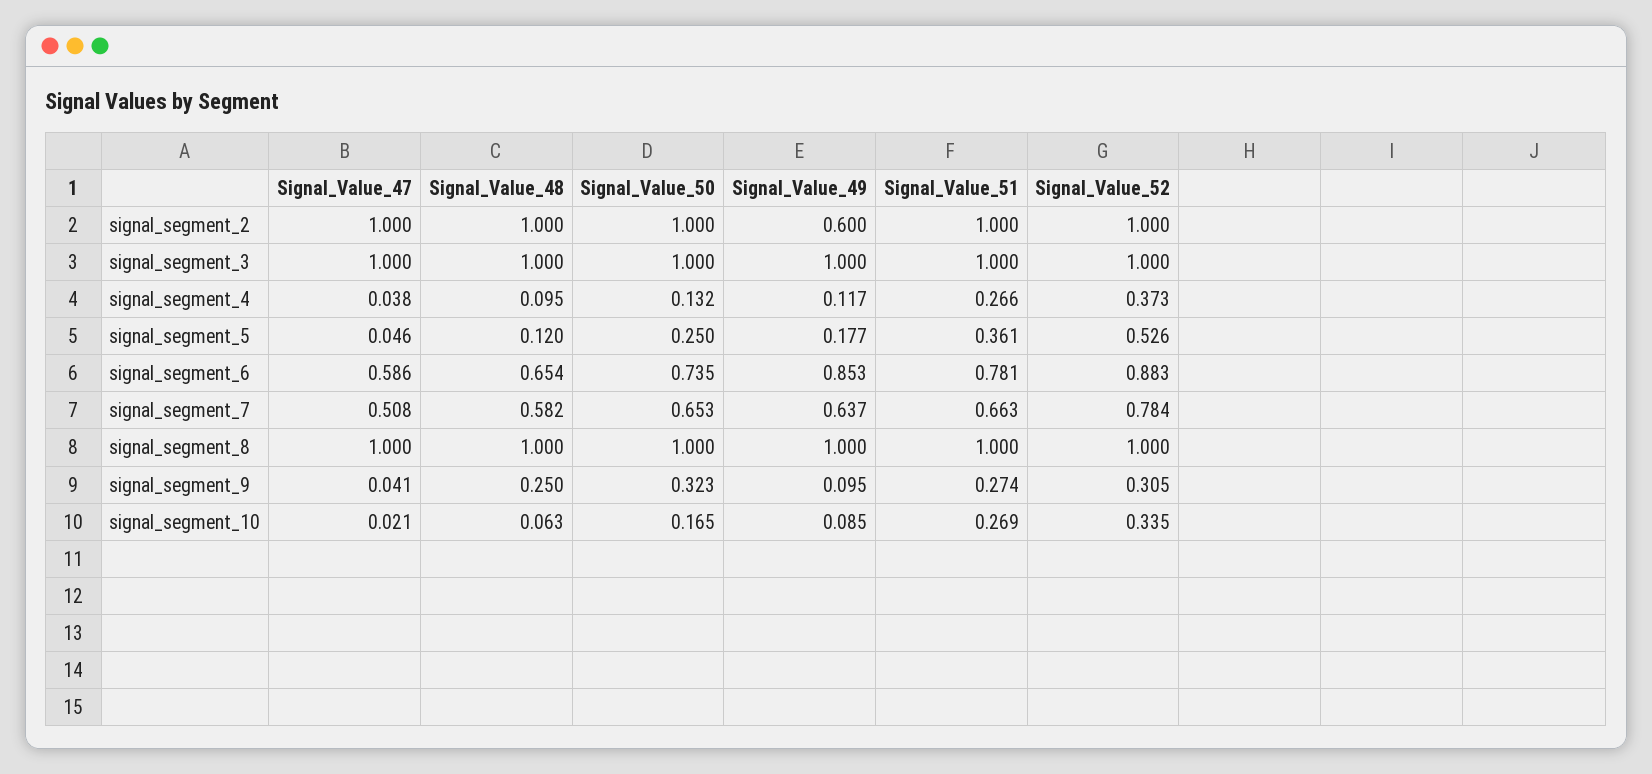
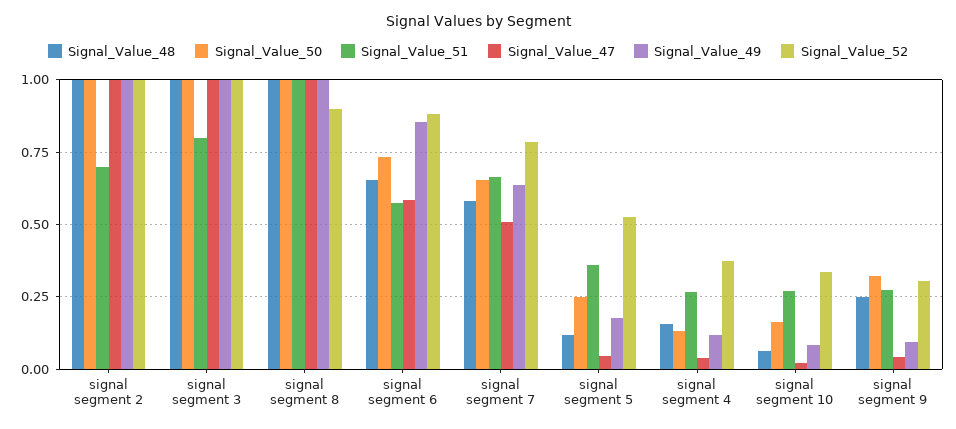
Signal_Value_49, signal_segment_2: 0.6 -> 1
Signal_Value_51, signal_segment_2: 1 -> 0.7
Signal_Value_51, signal_segment_3: 1 -> 0.8
Signal_Value_48, signal_segment_4: 0.095 -> 0.15
Signal_Value_51, signal_segment_6: 0.781 -> 0.575
Signal_Value_52, signal_segment_8: 1 -> 0.9

